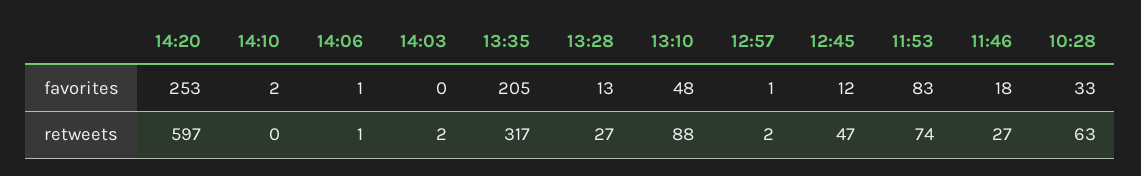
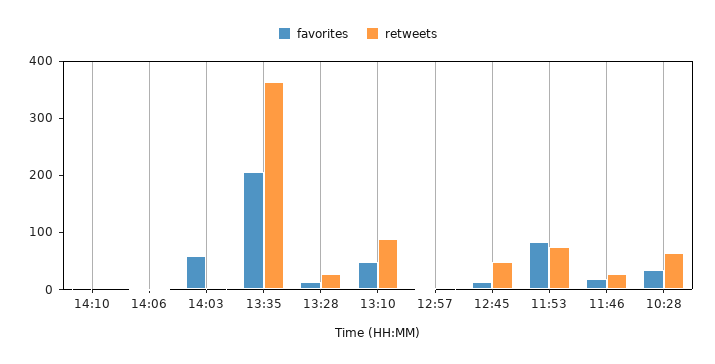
favorites, 14:20: 253 -> none
favorites, 14:03: 0 -> 60
retweets, 14:20: 597 -> none
retweets, 13:35: 317 -> 360

